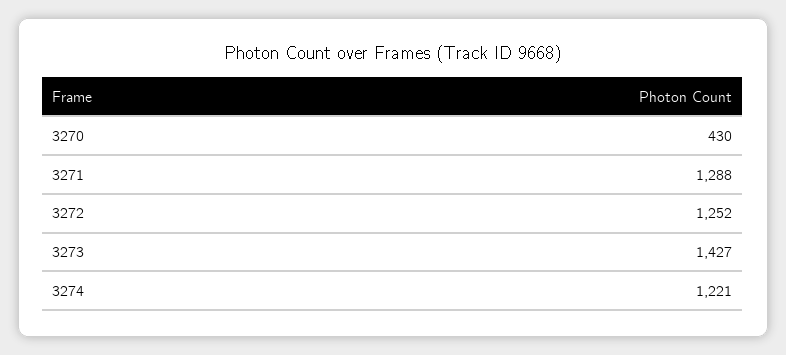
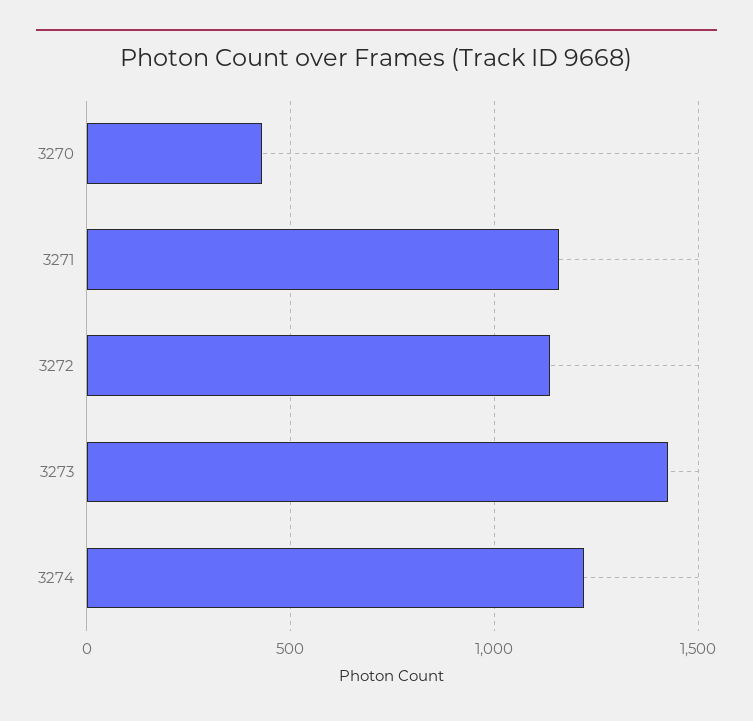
3271: 1288 -> 1150
3272: 1252 -> 1150

